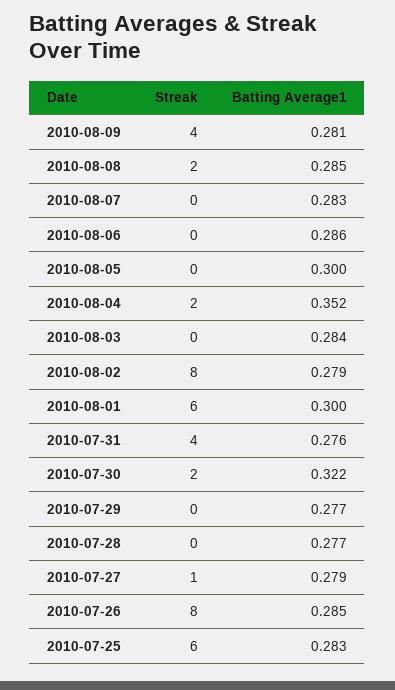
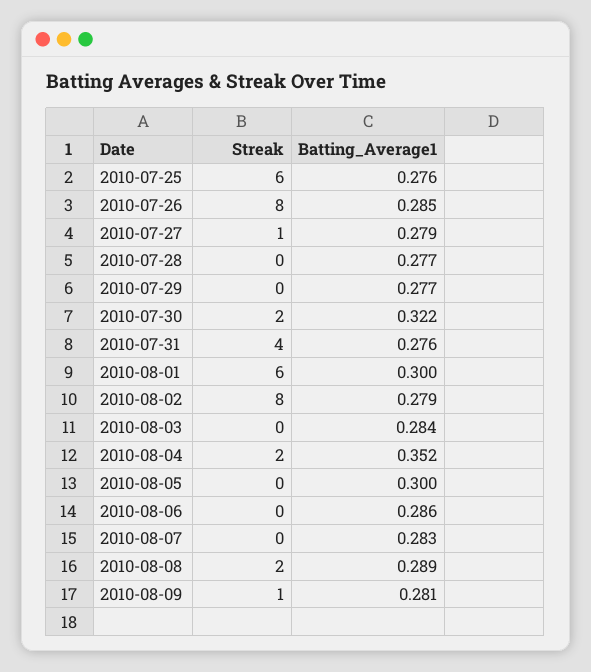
Streak, 2010-08-09: 4 -> 1
Batting Average1, 2010-08-08: 0.285 -> 0.289
Batting Average1, 2010-07-25: 0.283 -> 0.276

